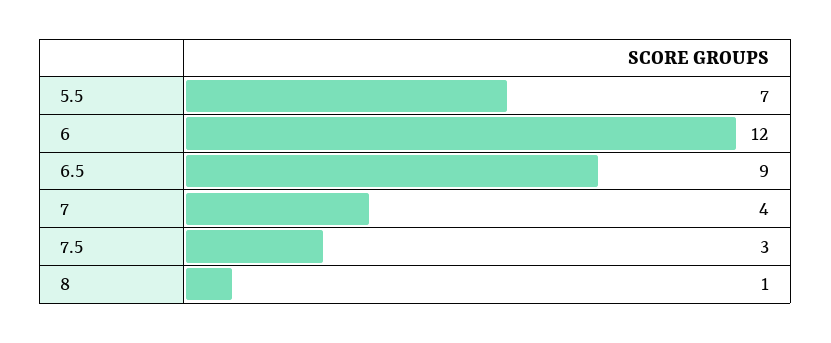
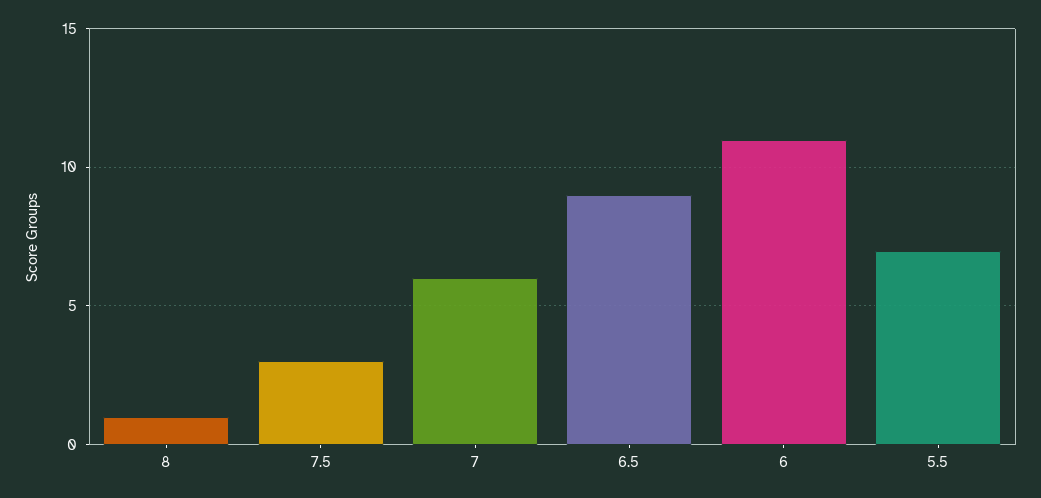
6: 12 -> 11
7: 4 -> 6

